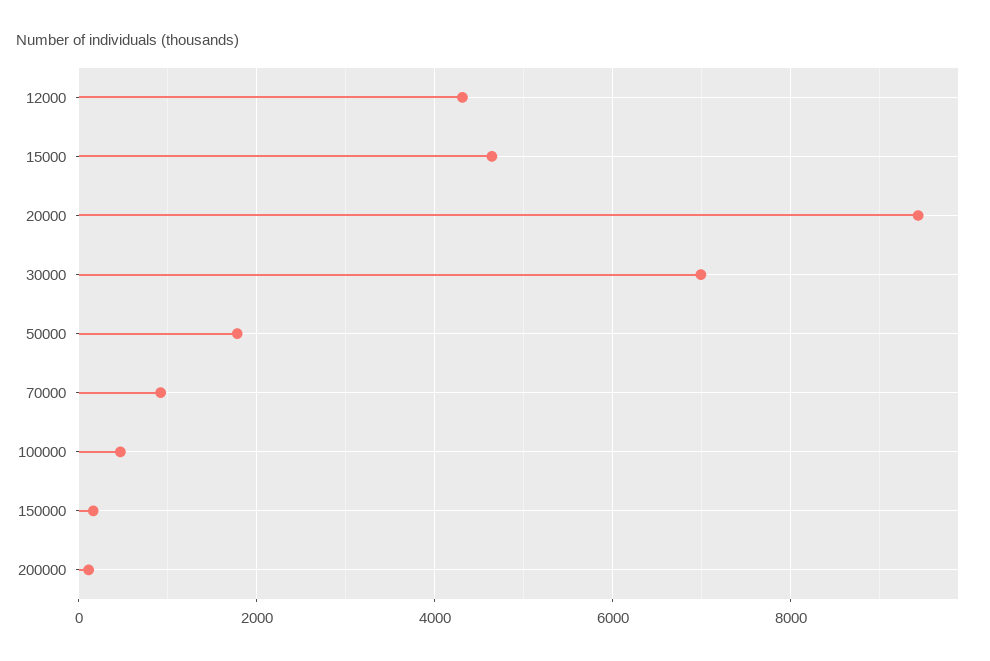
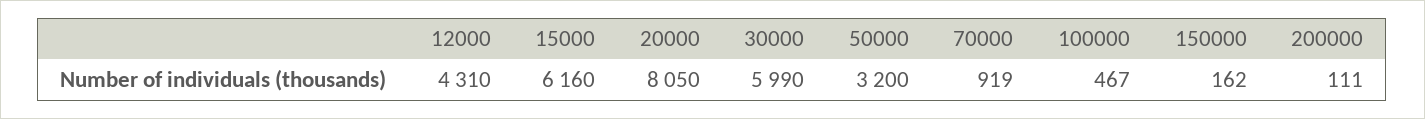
15000: 4600 -> 6160
20000: 9400 -> 8050
30000: 7000 -> 5990
50000: 1800 -> 3200

